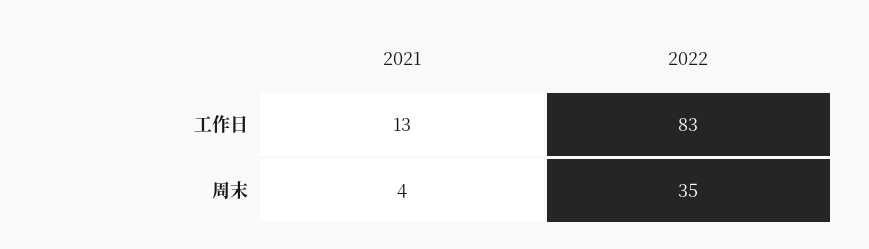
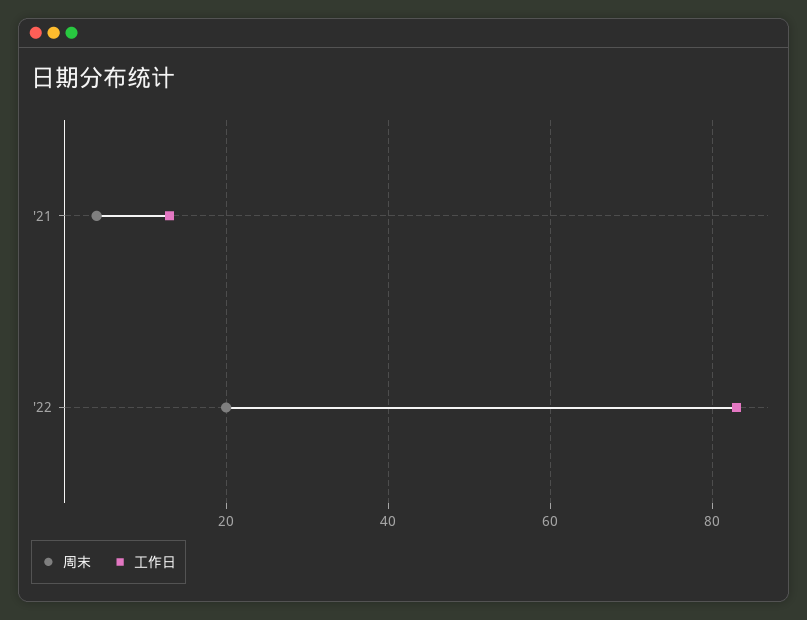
周末, 2022: 35 -> 20

